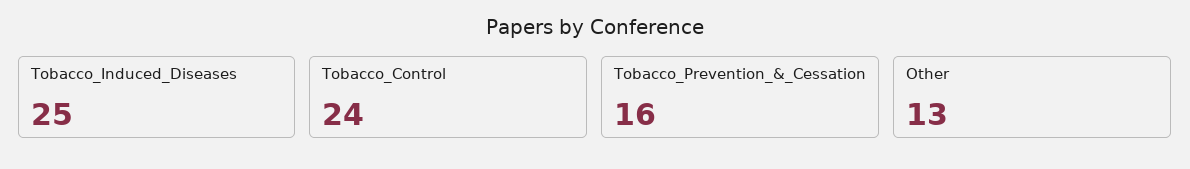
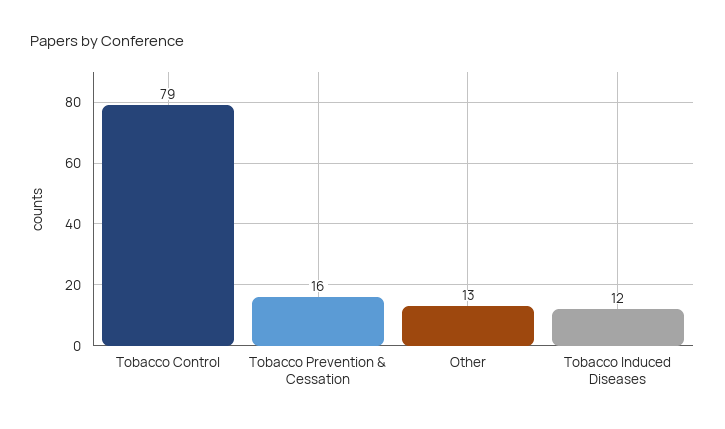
Tobacco_Induced_Diseases: 25 -> 12
Tobacco_Control: 24 -> 79

